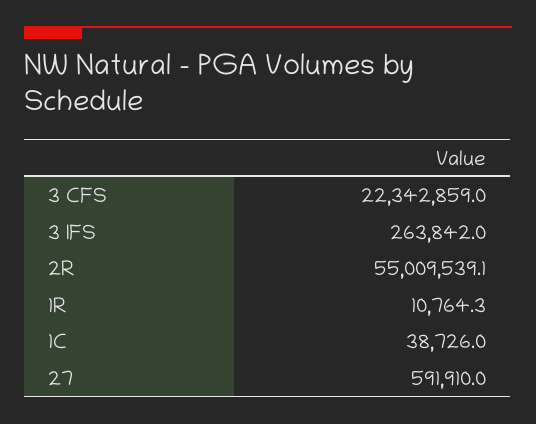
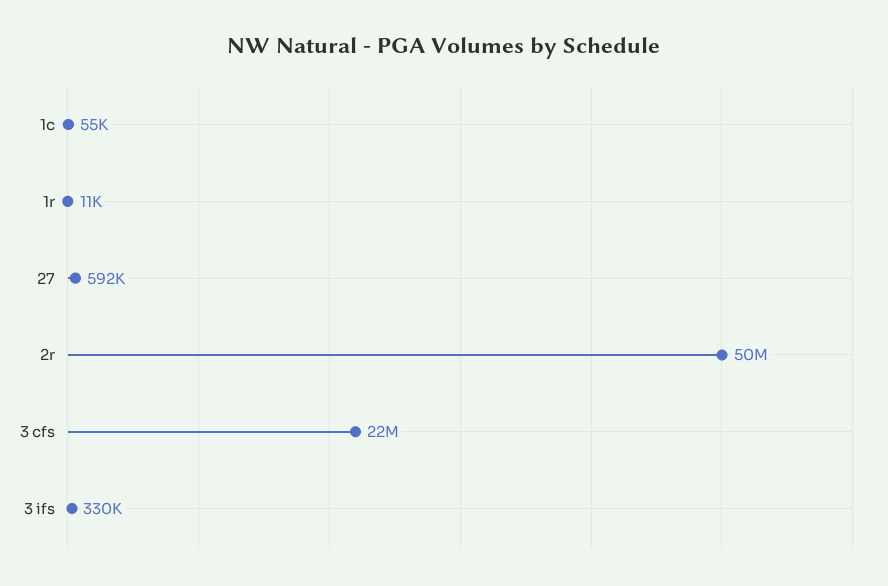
3 IFS: 263842 -> 330000
2R: 55009539.1 -> 50000000
1C: 38726 -> 55000

